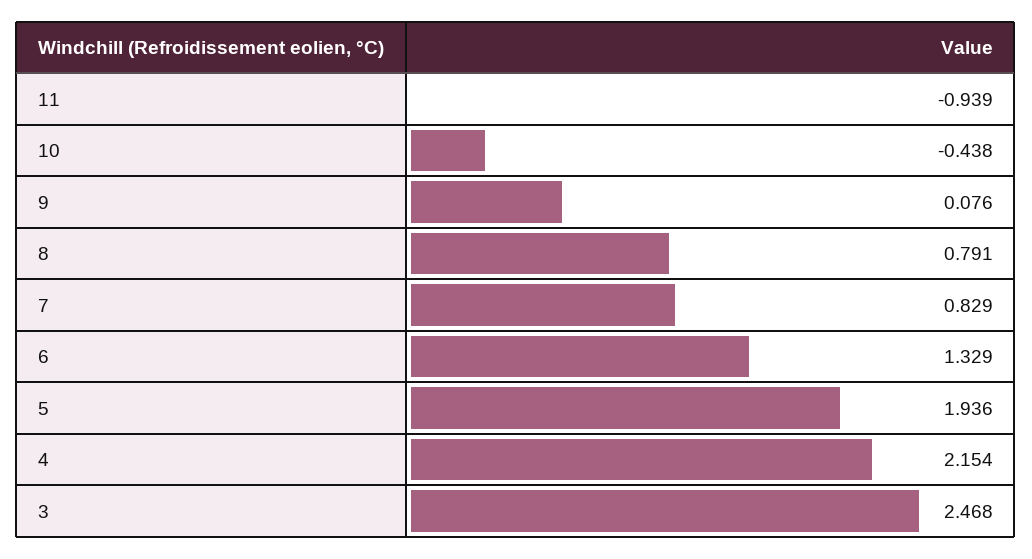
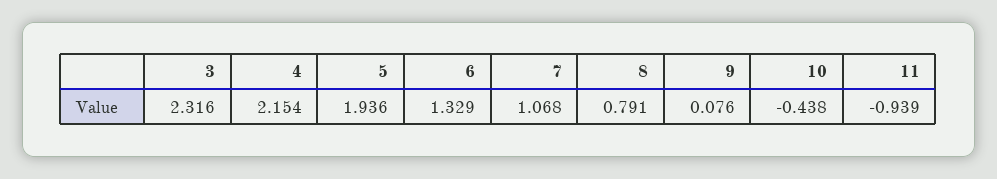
7: 0.829 -> 1.068
3: 2.468 -> 2.316

